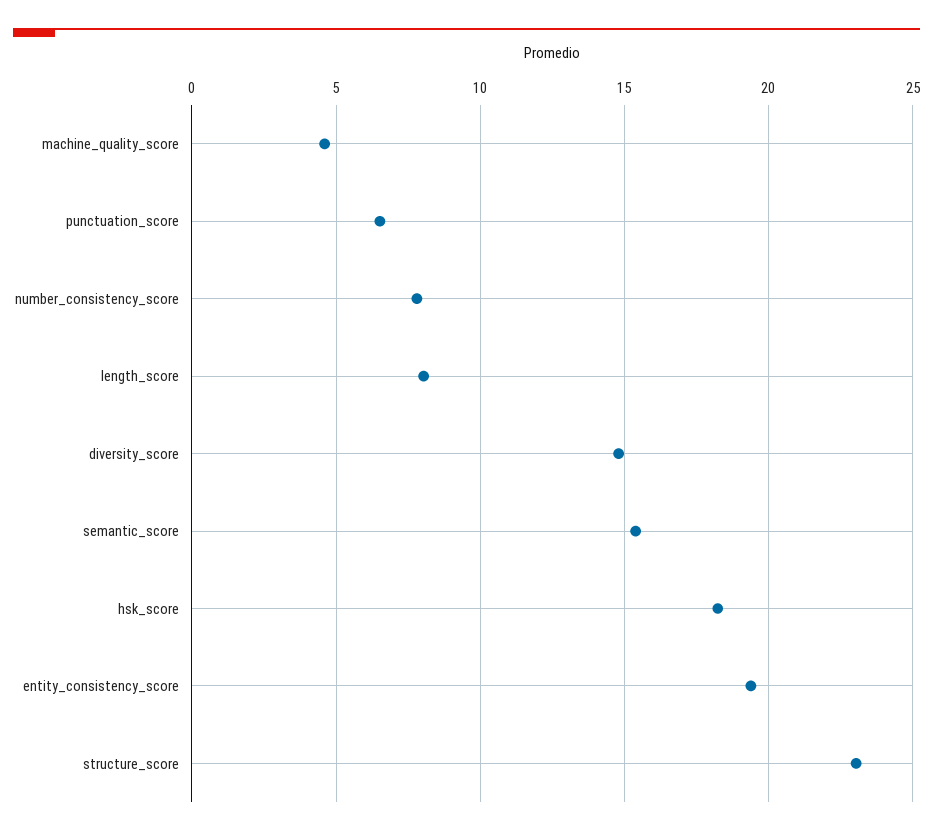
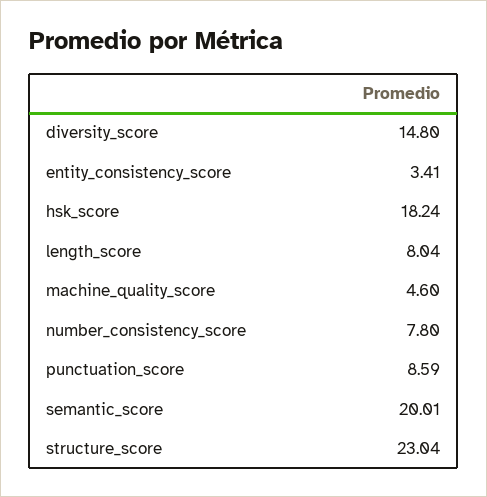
punctuation_score: 6.5 -> 8.59
semantic_score: 15.5 -> 20.01
entity_consistency_score: 19.5 -> 3.41

